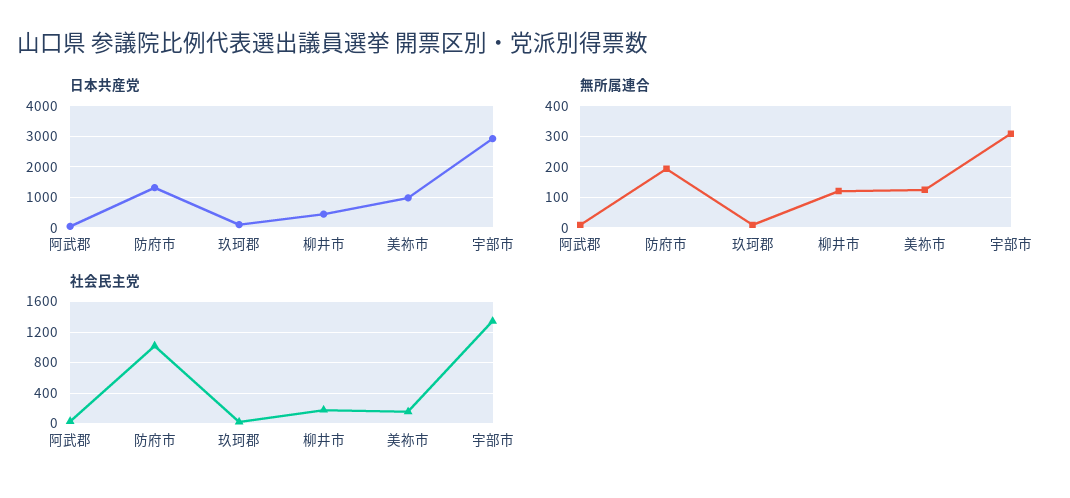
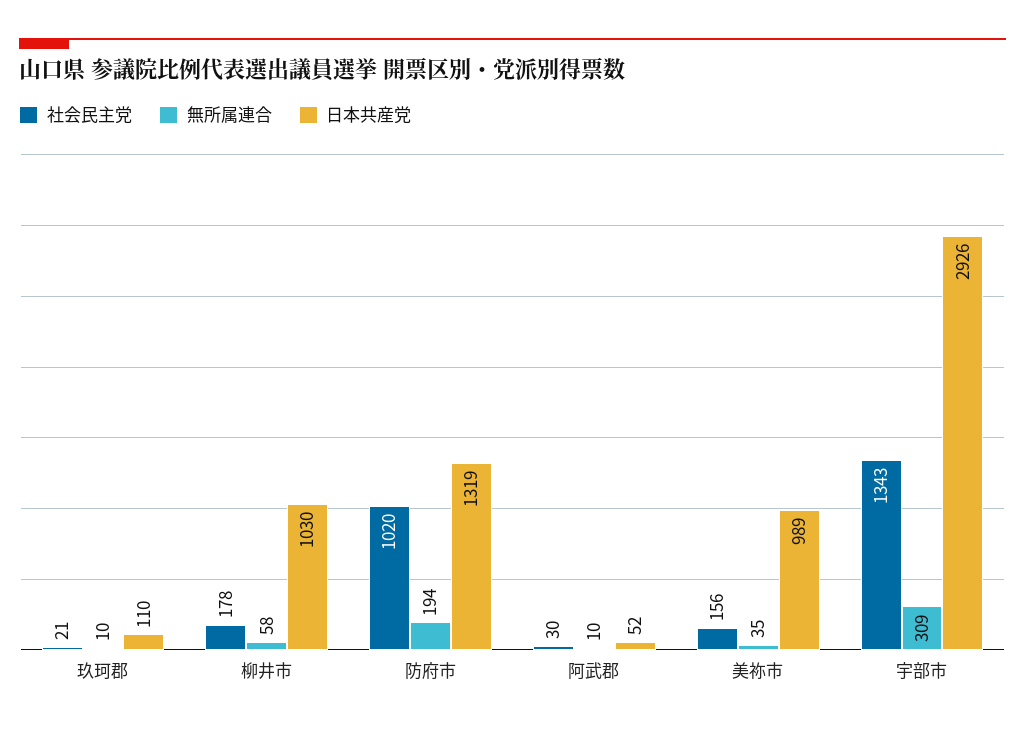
日本共産党, 柳井市: 400 -> 1030
無所属連合, 柳井市: 120 -> 58
無所属連合, 美祢市: 120 -> 35

